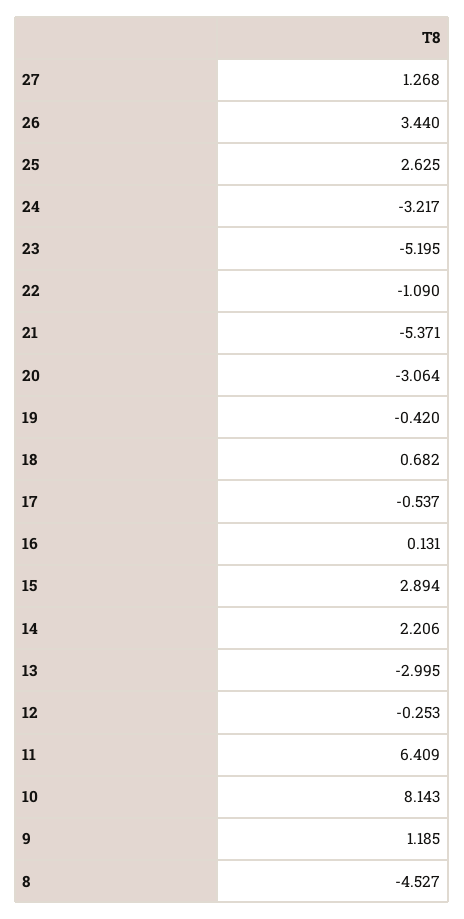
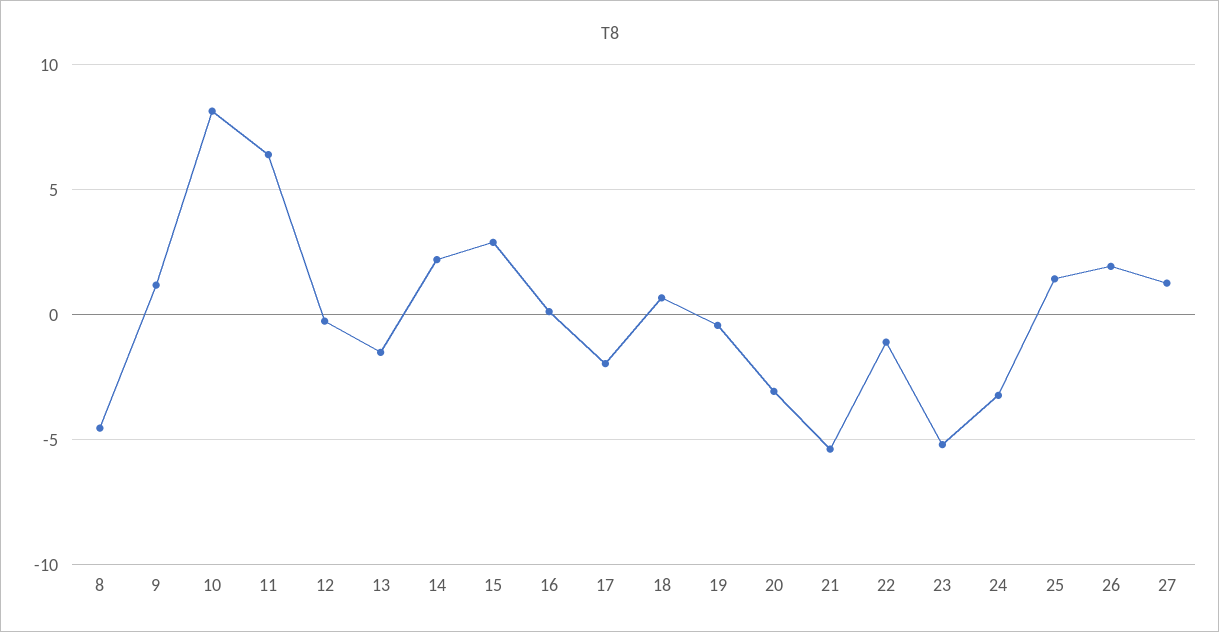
26: 3.44 -> 2
25: 2.625 -> 1.5
17: -0.537 -> -2
13: -2.995 -> -1.5

